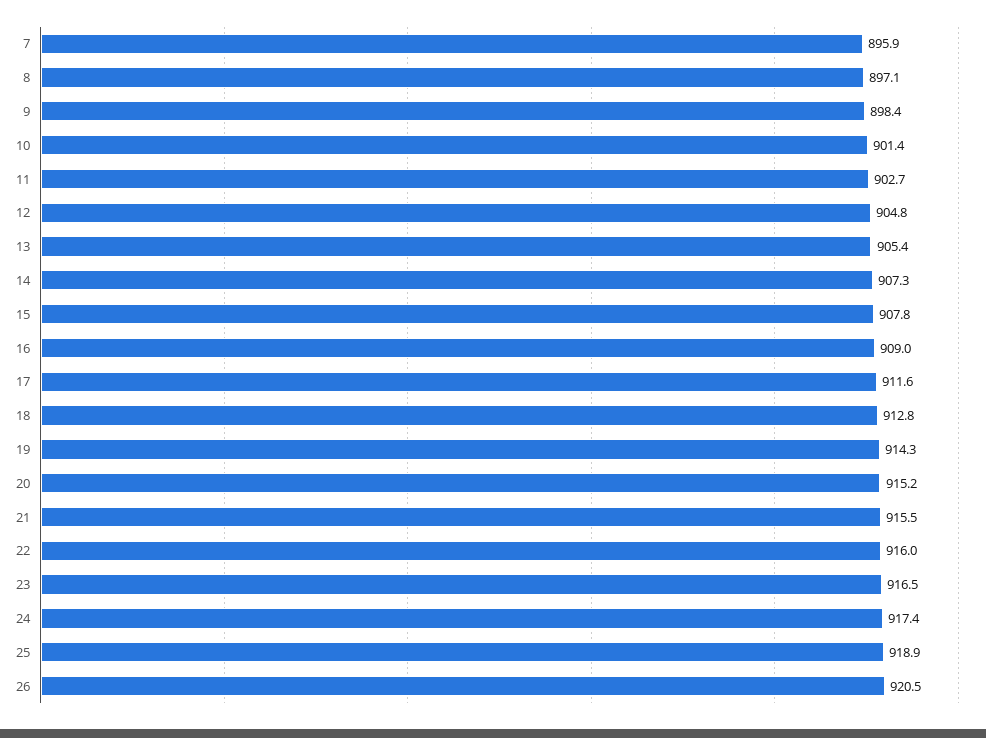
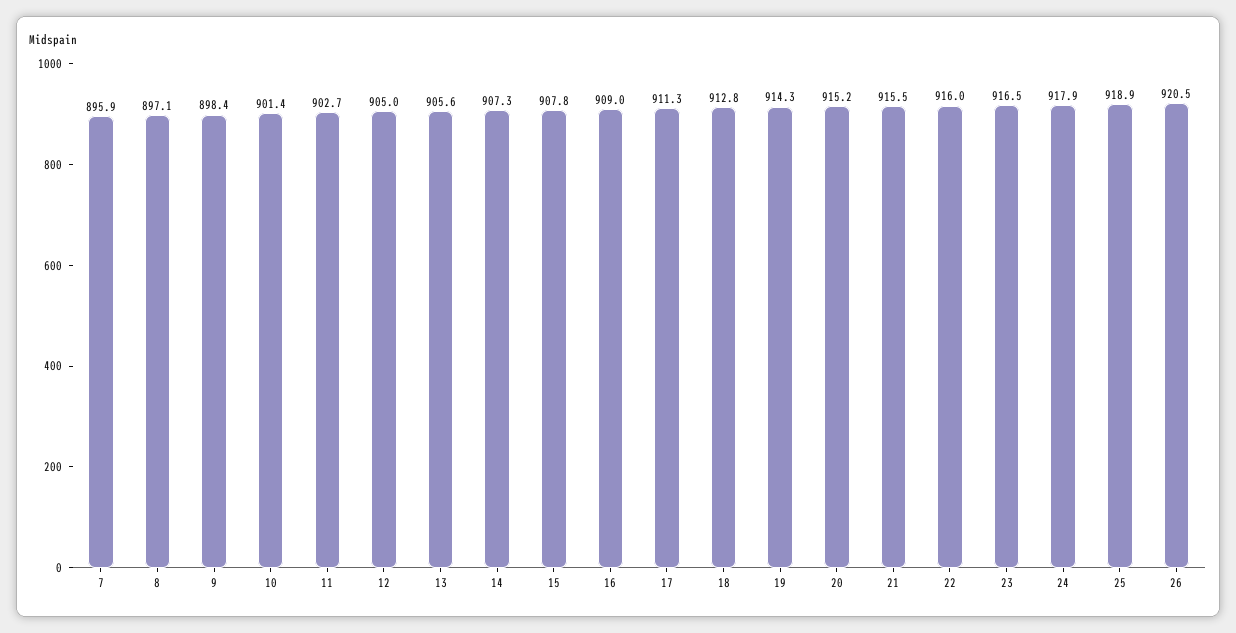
12: 904.8 -> 905
13: 905.4 -> 905.6
17: 911.6 -> 911.3
24: 917.4 -> 917.9

